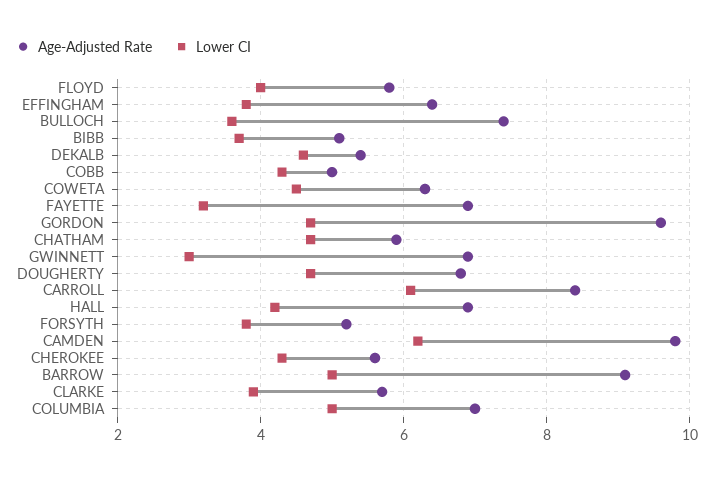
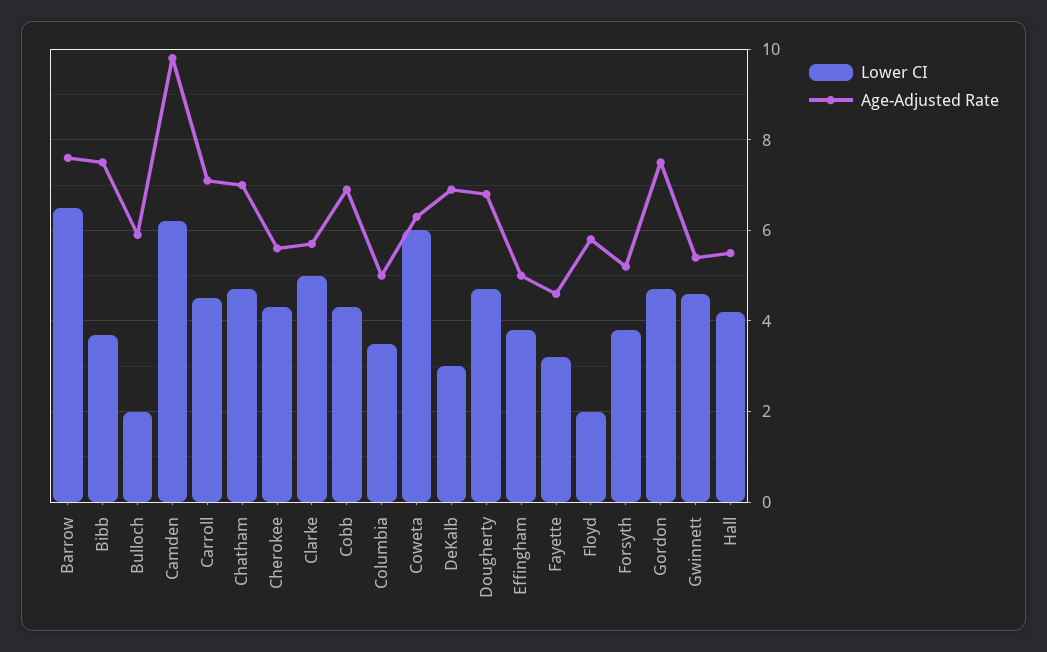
Lower CI, FLOYD: 4 -> 2
Age-Adjusted Rate, EFFINGHAM: 6.5 -> 5
Age-Adjusted Rate, BULLOCH: 7.5 -> 6
Lower CI, BULLOCH: 3.5 -> 2
Age-Adjusted Rate, BIBB: 5 -> 7.5
Age-Adjusted Rate, DEKALB: 5.5 -> 7
Lower CI, DEKALB: 4.5 -> 3
Age-Adjusted Rate, COBB: 5 -> 7
Lower CI, COWETA: 4.5 -> 6
Age-Adjusted Rate, FAYETTE: 7 -> 4.5
Age-Adjusted Rate, GORDON: 9.5 -> 7.5
Age-Adjusted Rate, CHATHAM: 6 -> 7
Age-Adjusted Rate, GWINNETT: 7 -> 5.5
Lower CI, GWINNETT: 3 -> 4.5
Age-Adjusted Rate, CARROLL: 8.5 -> 7
Lower CI, CARROLL: 6 -> 4.5
Age-Adjusted Rate, HALL: 7 -> 5.5
Age-Adjusted Rate, BARROW: 9 -> 7.5
Lower CI, BARROW: 5 -> 6.5
Lower CI, CLARKE: 4 -> 5
Age-Adjusted Rate, COLUMBIA: 7 -> 5
Lower CI, COLUMBIA: 5 -> 3.5

